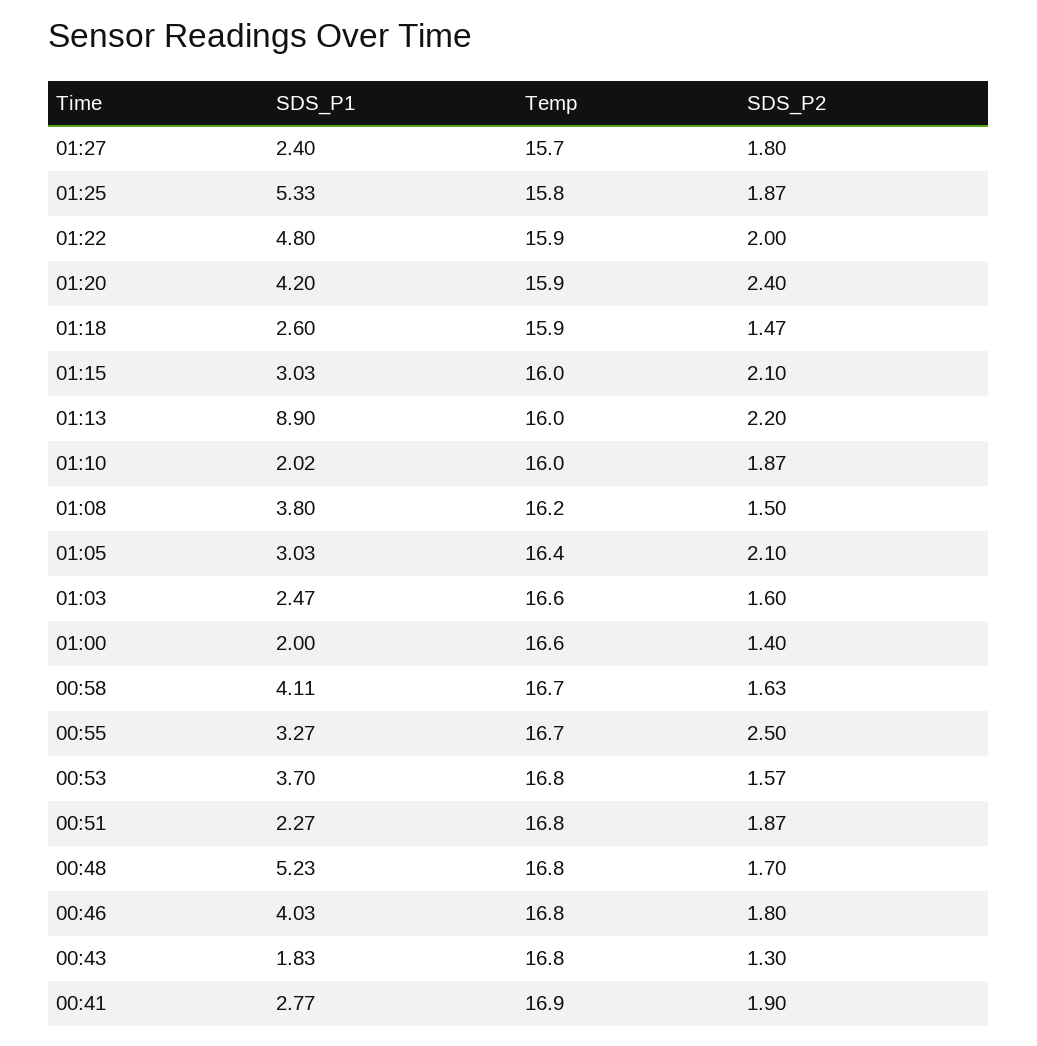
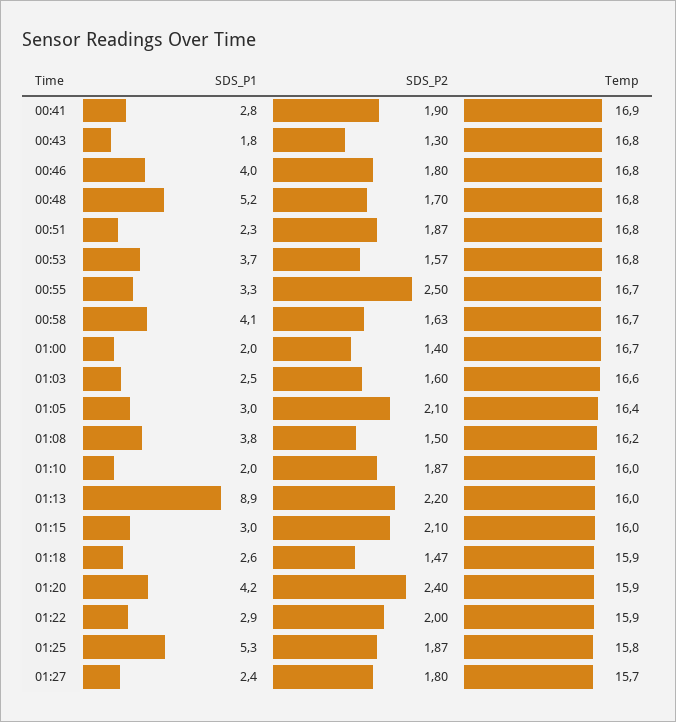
SDS_P1, 01:22: 4.8 -> 2.9
Temp, 01:00: 16.6 -> 16.7

